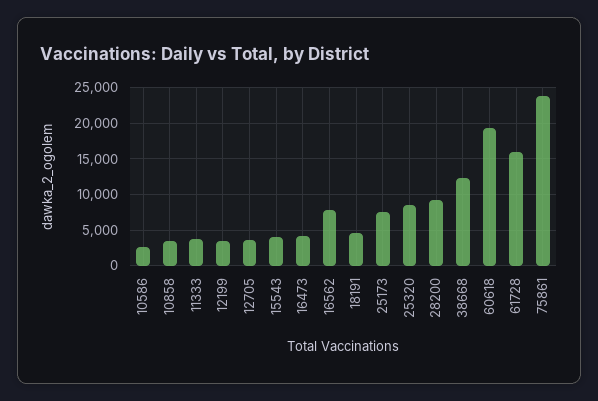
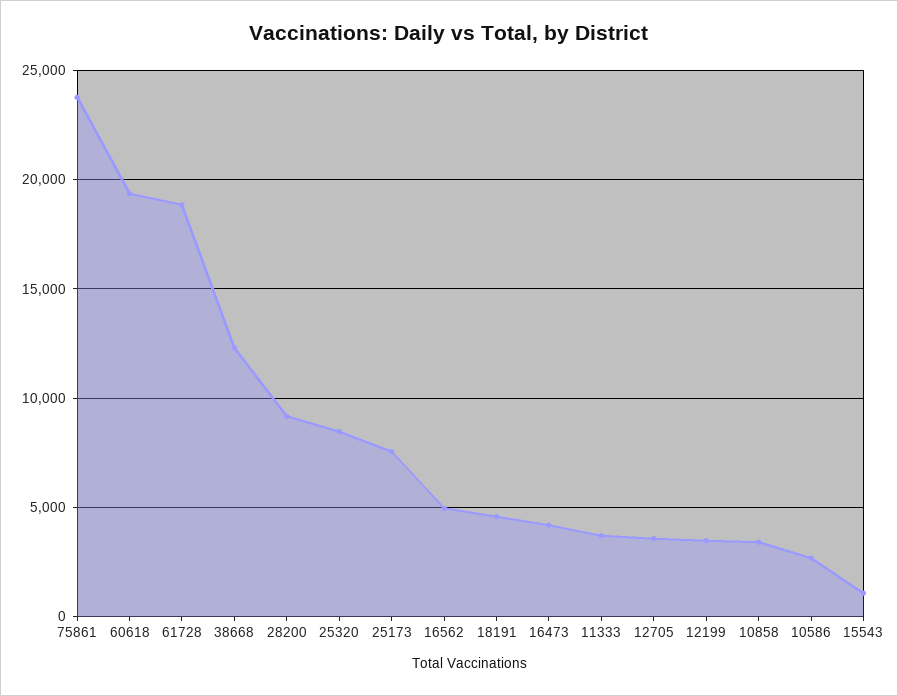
15543: 4000 -> 1000
16562: 8000 -> 5000
61728: 16000 -> 19000

